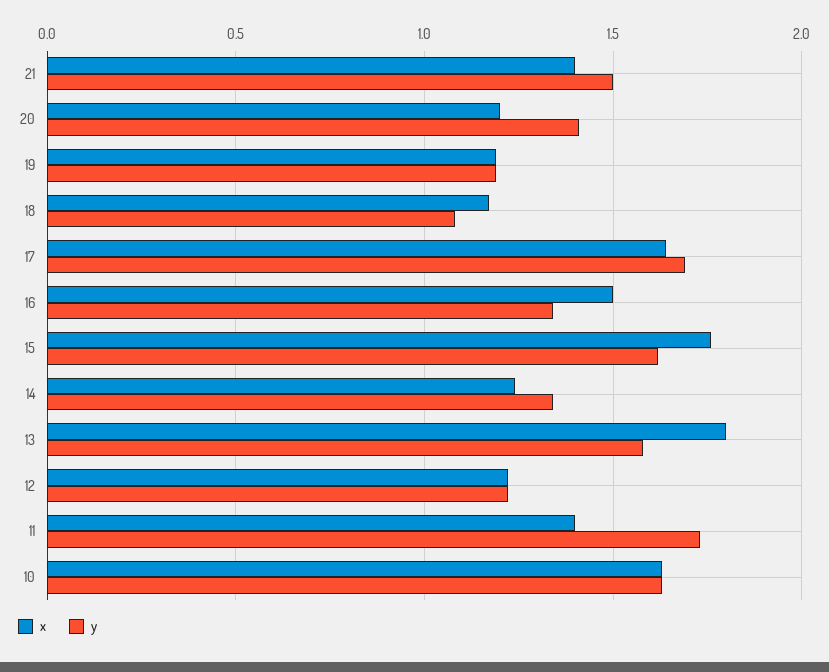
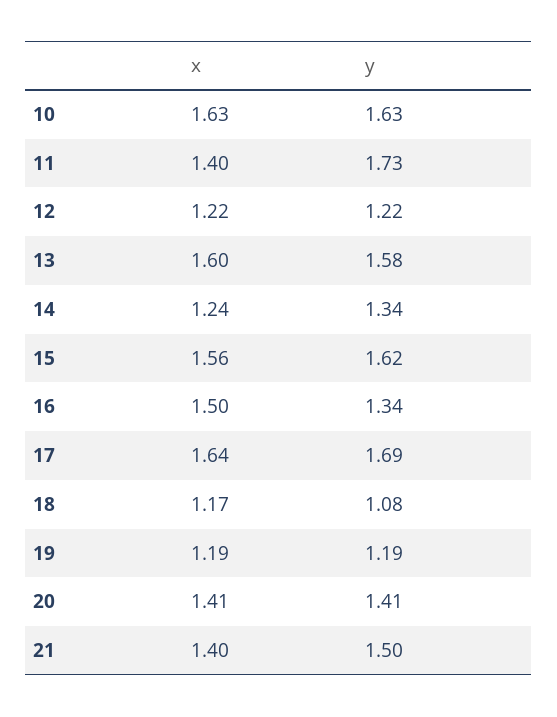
x, 20: 1.2 -> 1.41
x, 15: 1.75 -> 1.56
x, 13: 1.8 -> 1.6

